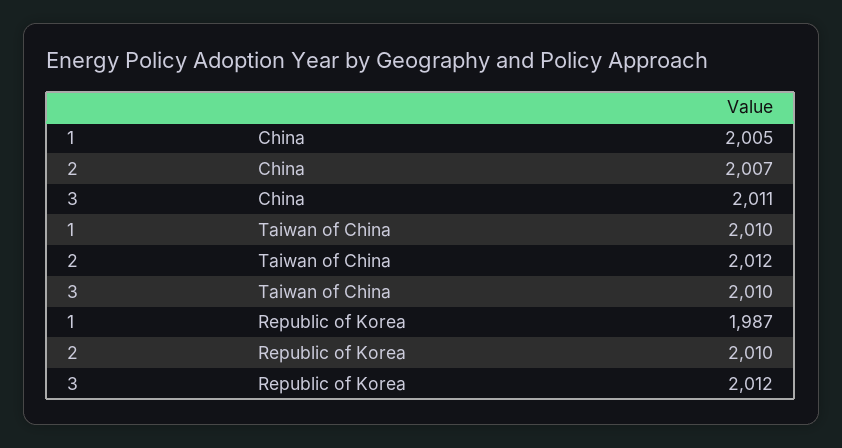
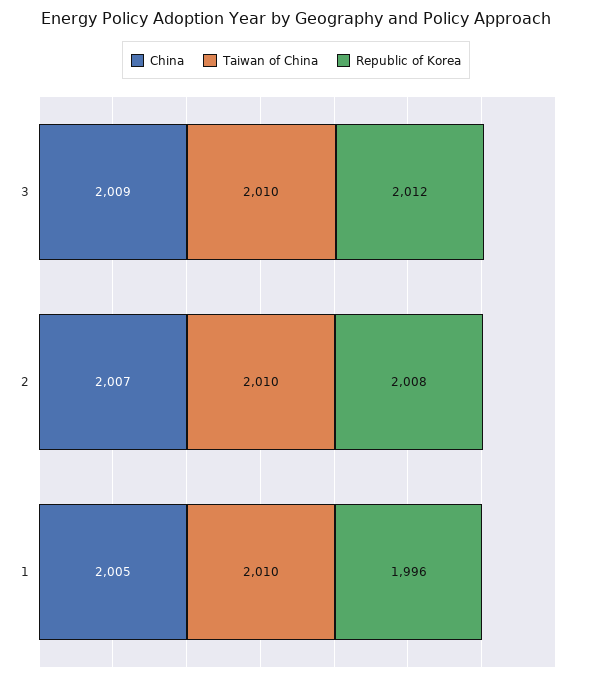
China, 3: 2011 -> 2009
Taiwan of China, 2: 2012 -> 2010
Republic of Korea, 1: 1987 -> 1996
Republic of Korea, 2: 2010 -> 2008

